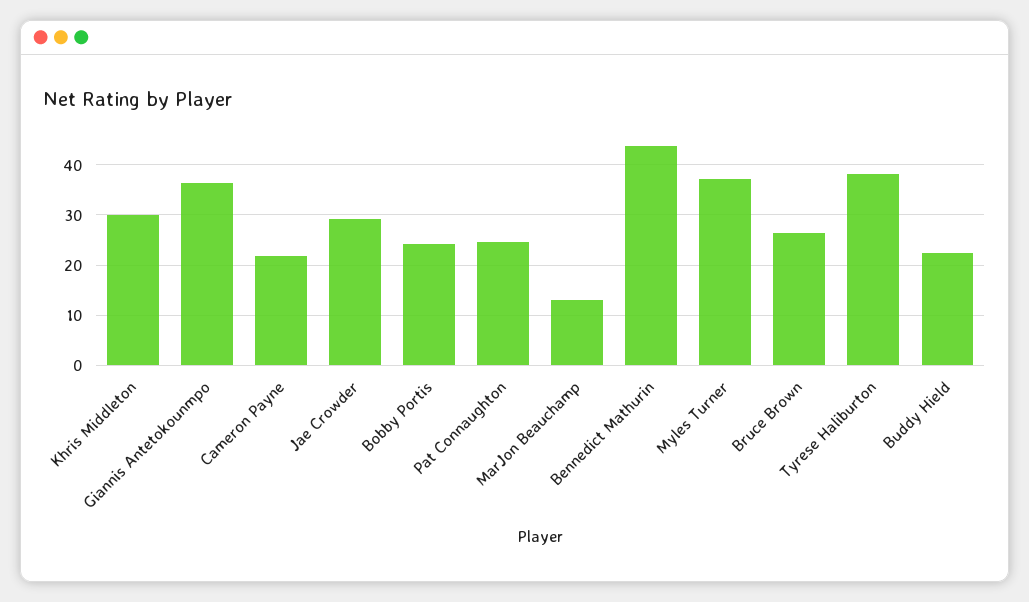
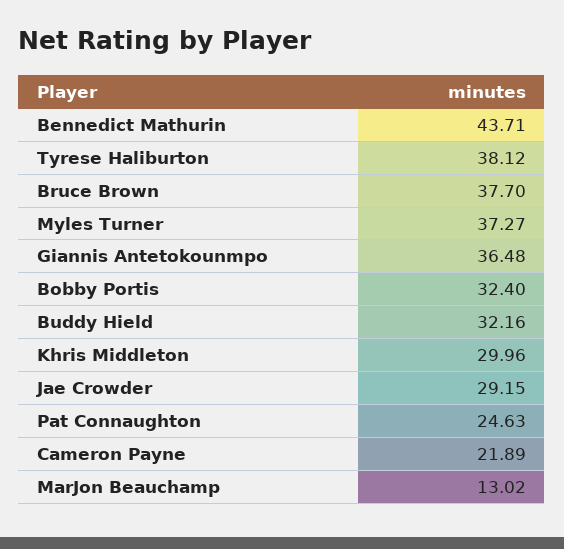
Bobby Portis: 24 -> 32.4
Bruce Brown: 26 -> 37.7
Buddy Hield: 22 -> 32.16

